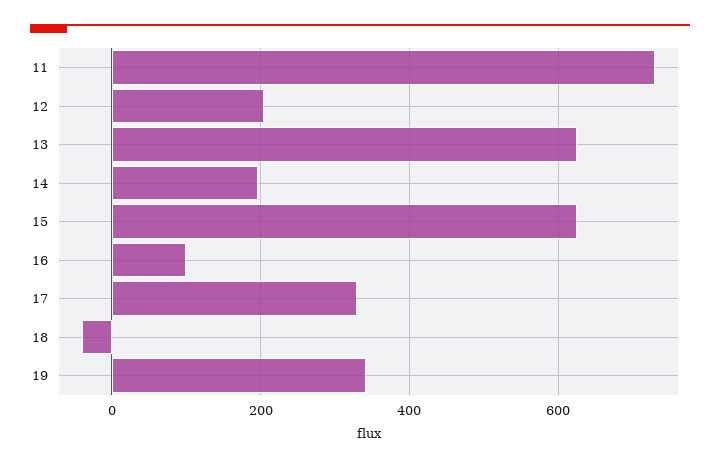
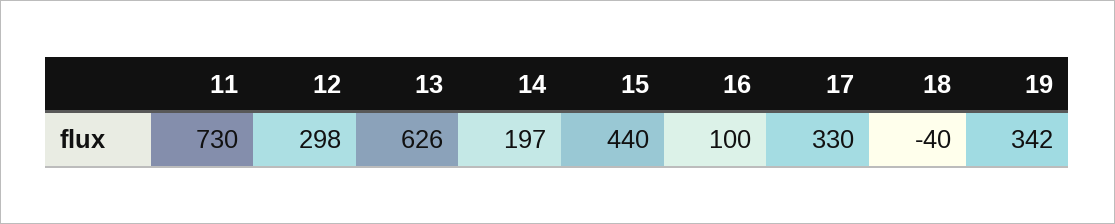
12: 200 -> 298
15: 620 -> 440

